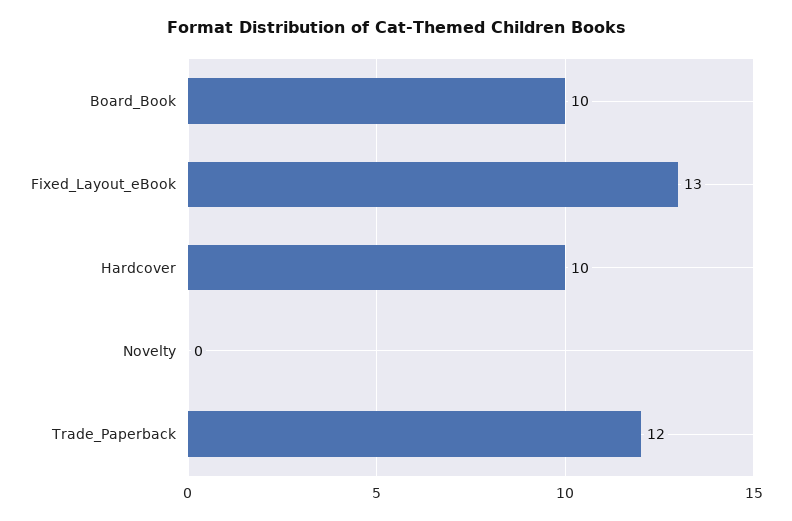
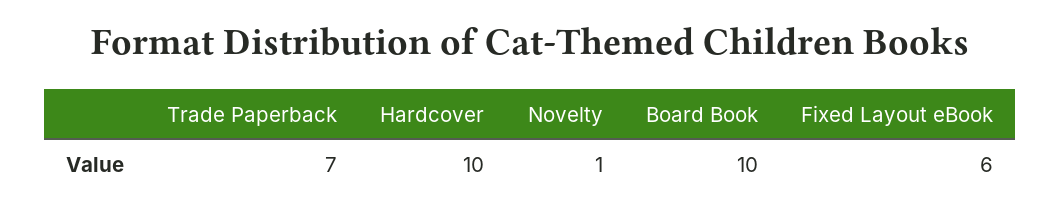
Fixed_Layout_eBook: 13 -> 6
Novelty: 0 -> 1
Trade_Paperback: 12 -> 7

